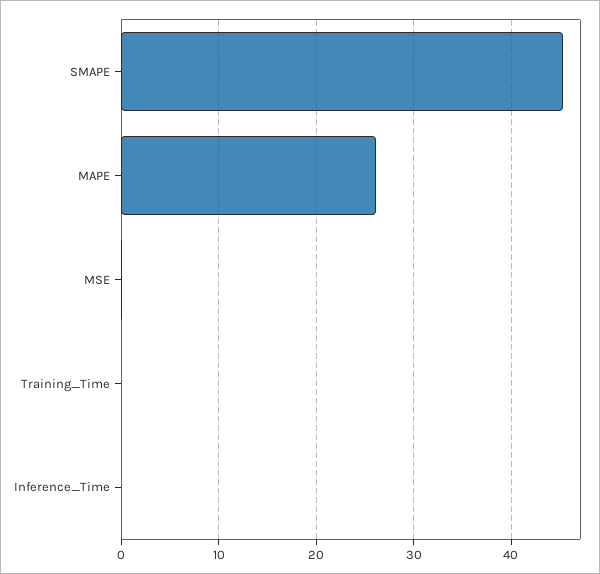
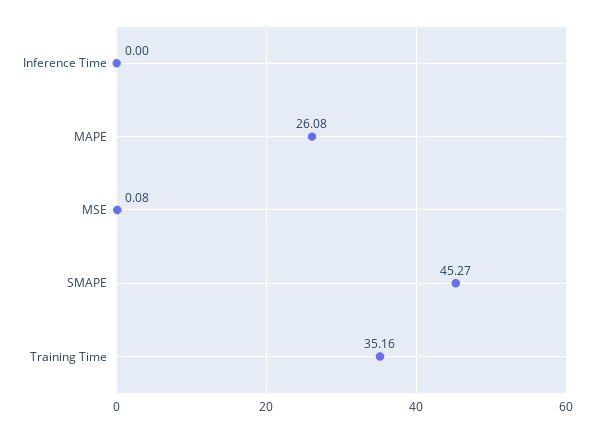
Training_Time: 0 -> 35.16

